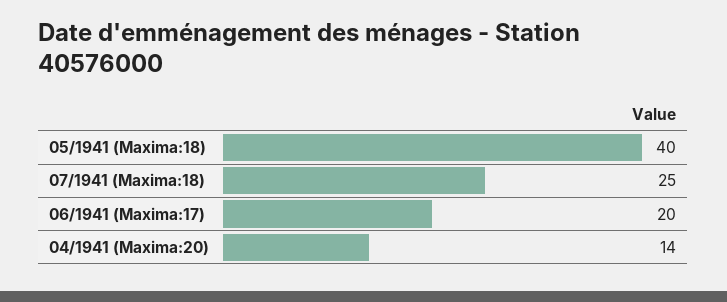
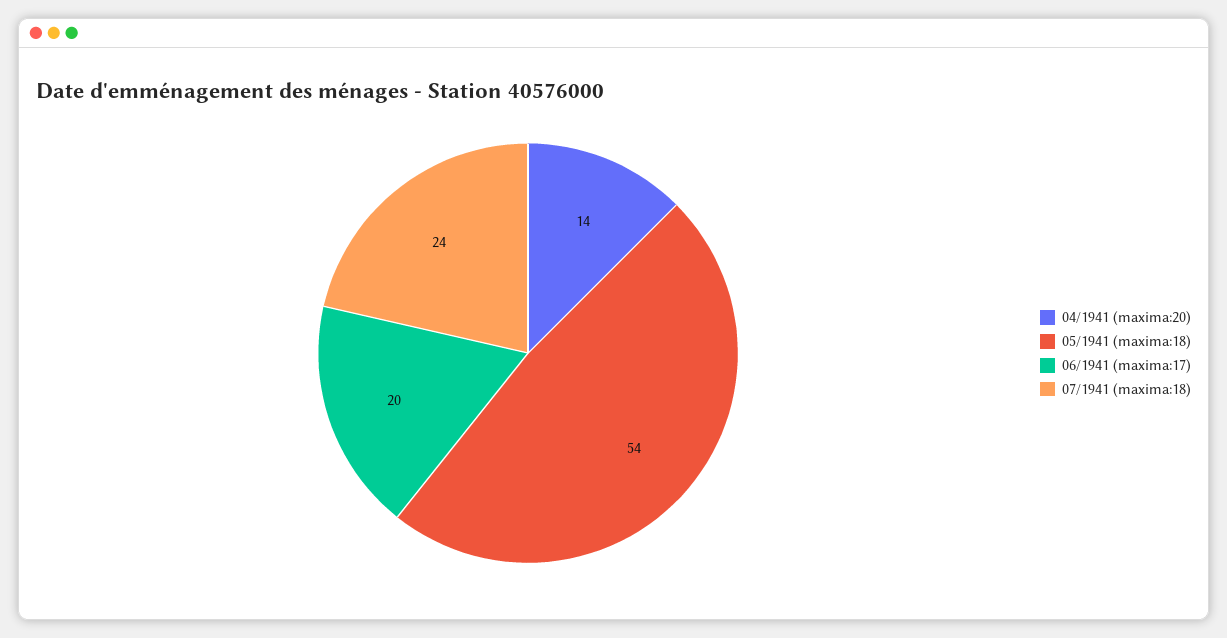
05/1941 (Maxima:18): 40 -> 54
07/1941 (Maxima:18): 25 -> 24

